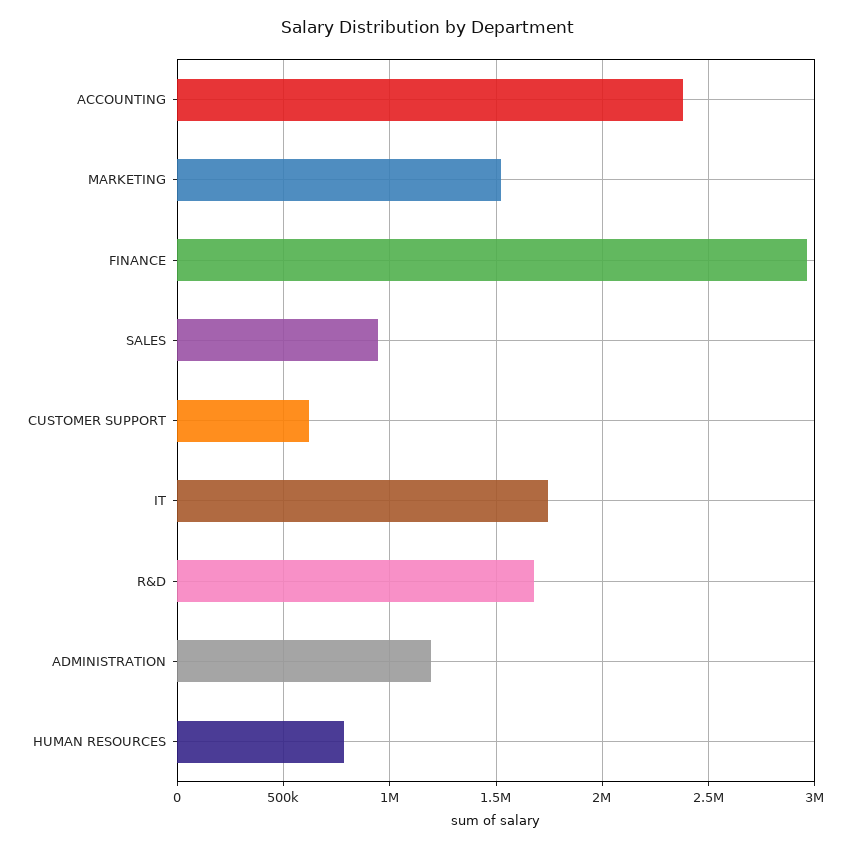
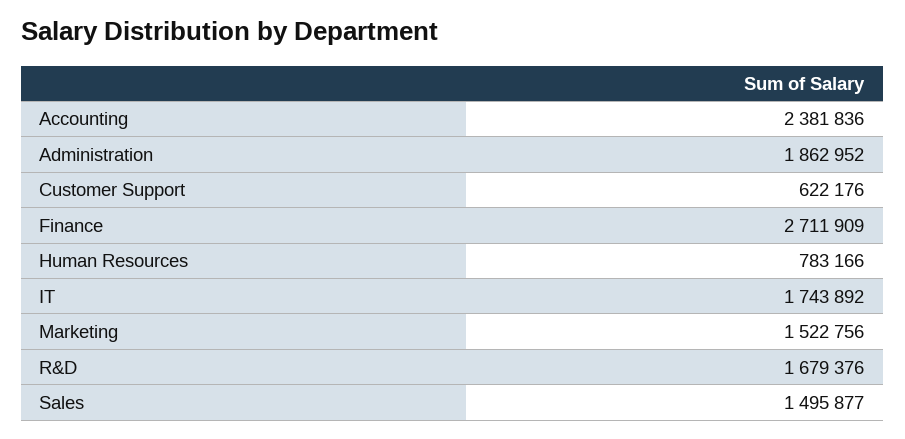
FINANCE: 2950000 -> 2711909
SALES: 950000 -> 1495877
ADMINISTRATION: 1200000 -> 1862952

